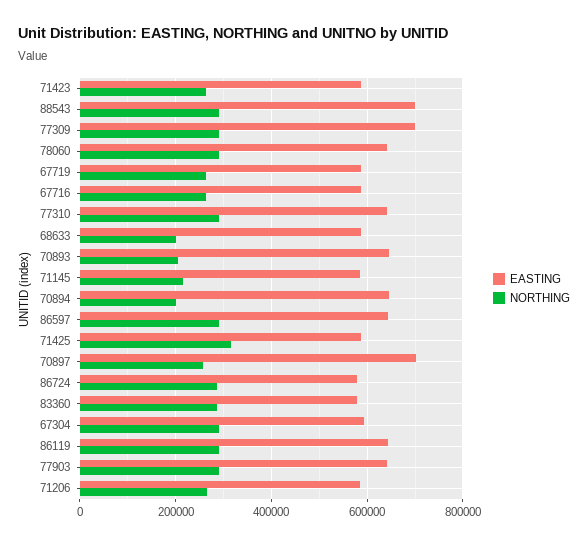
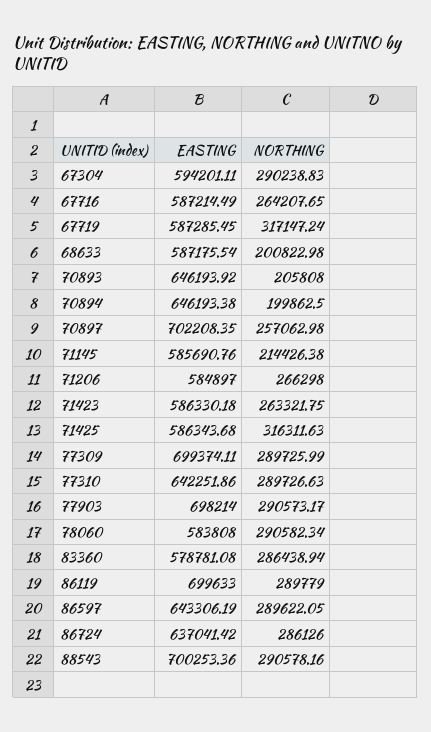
EASTING, 78060: 640000 -> 583808
NORTHING, 67719: 260000 -> 317147.24
EASTING, 86724: 580000 -> 637041.42
EASTING, 86119: 640000 -> 699633
EASTING, 77903: 640000 -> 698214

